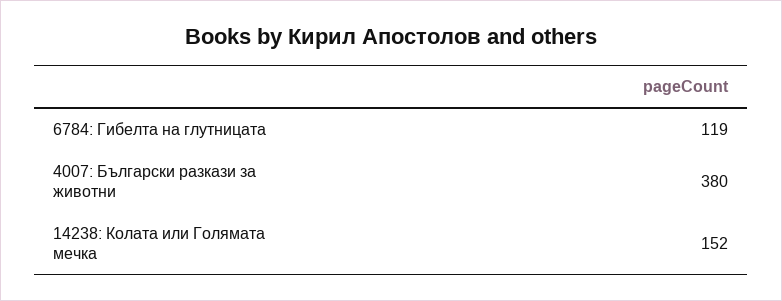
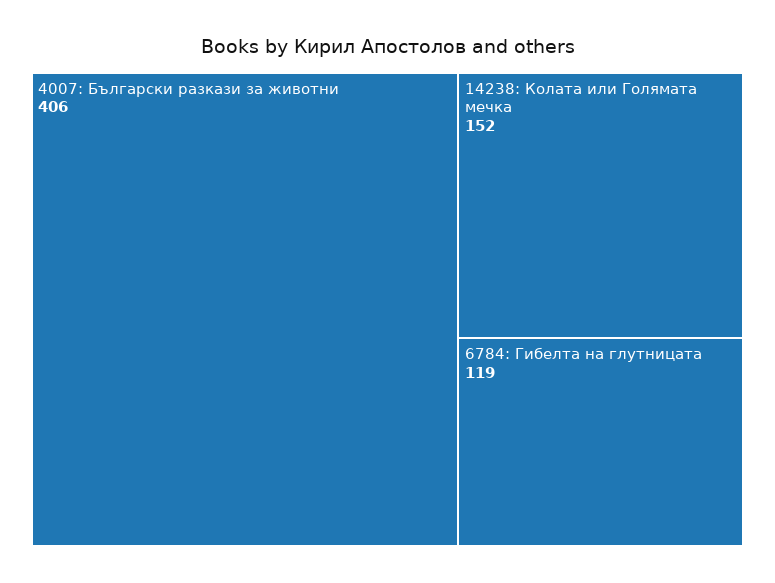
4007: Български разкази за животни: 380 -> 406

